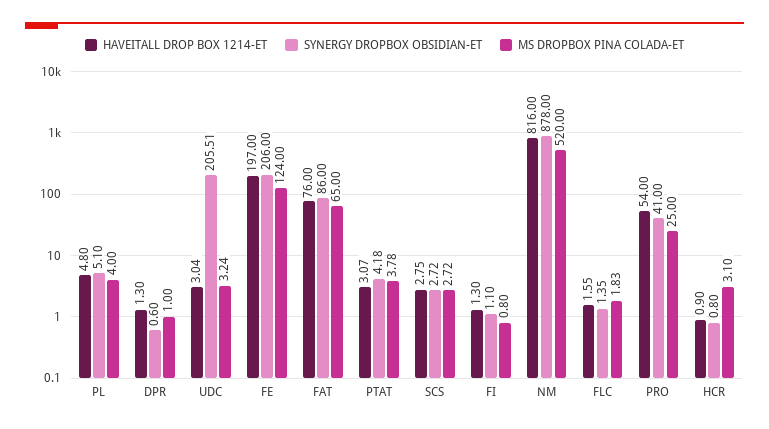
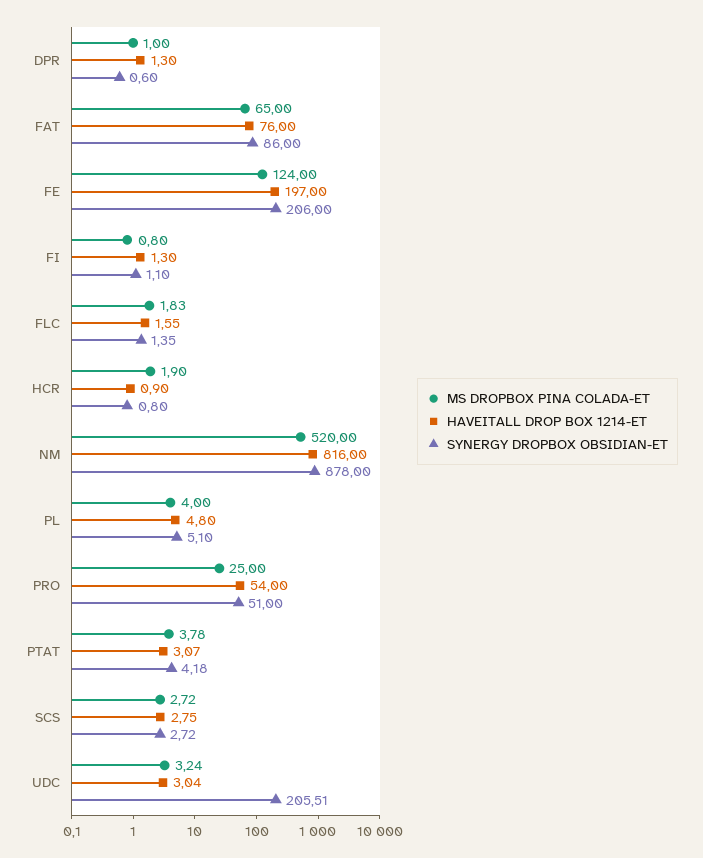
SYNERGY DROPBOX OBSIDIAN-ET, PRO: 41 -> 51
MS DROPBOX PINA COLADA-ET, HCR: 3.1 -> 1.9

